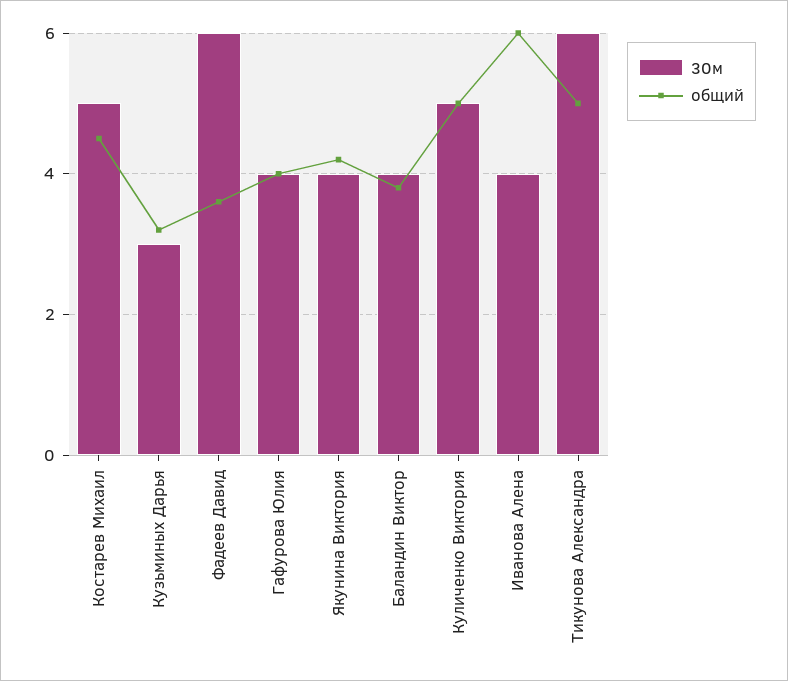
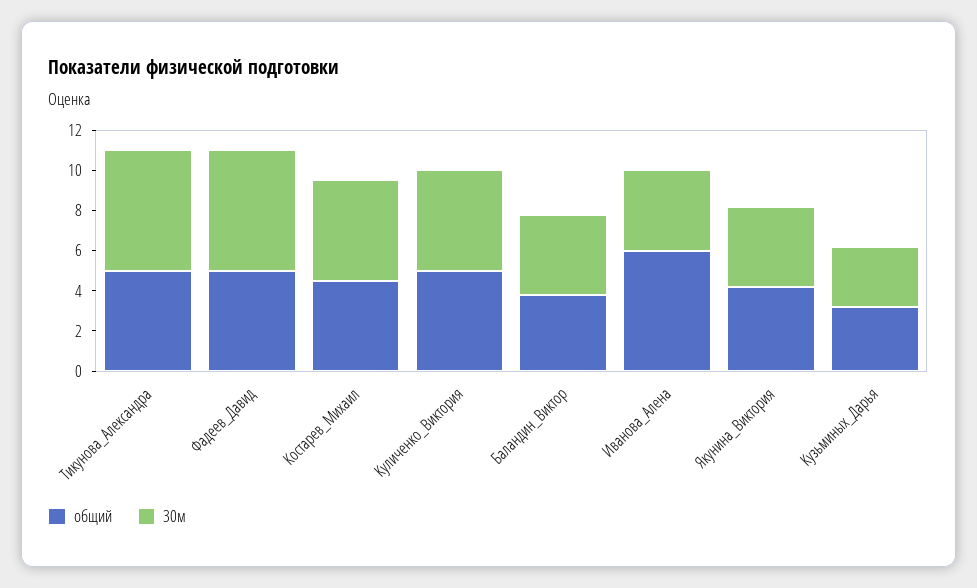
общий, Фадеев Давид: 3.5 -> 5
30м, Гафурова Юлия: 4 -> none
общий, Гафурова Юлия: 4 -> none

